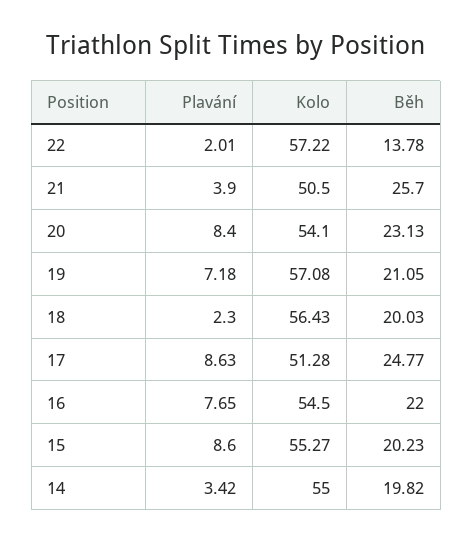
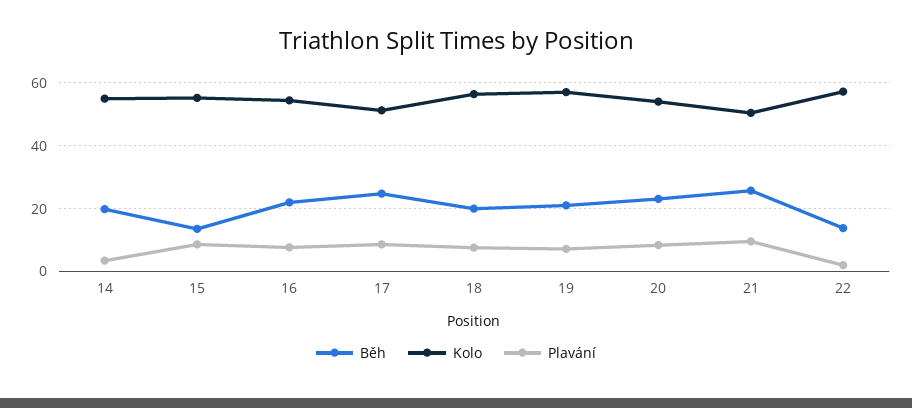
Plavání, 21: 3.9 -> 10
Plavání, 18: 2.3 -> 8
Běh, 15: 20.23 -> 14

